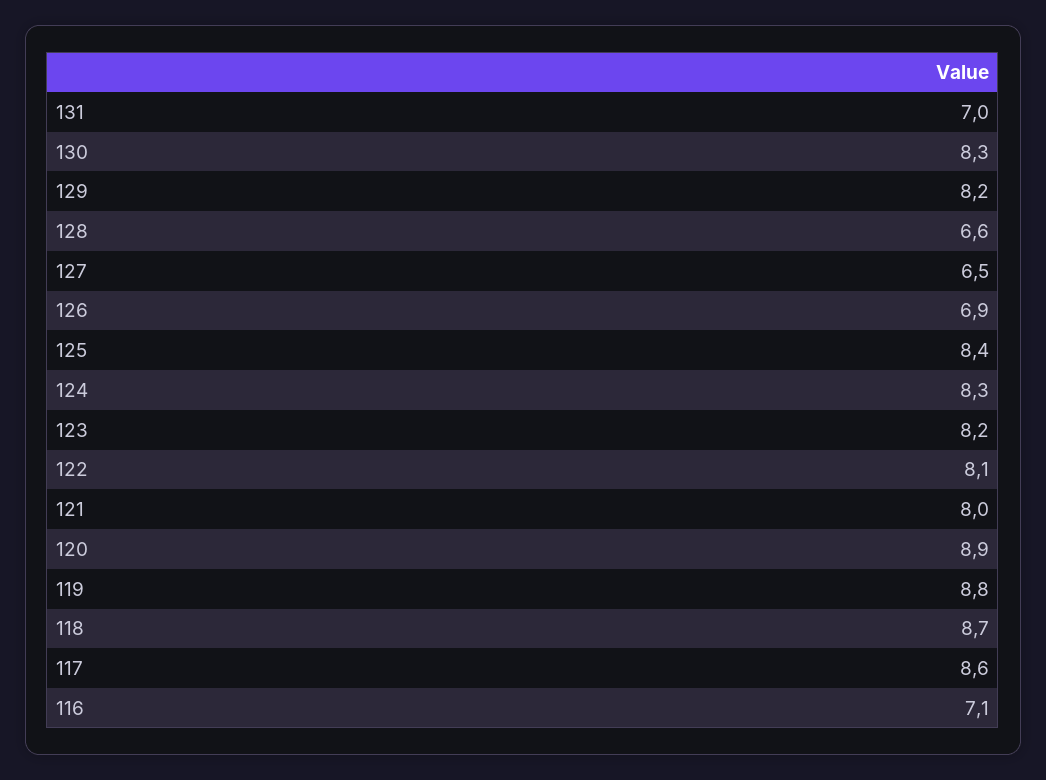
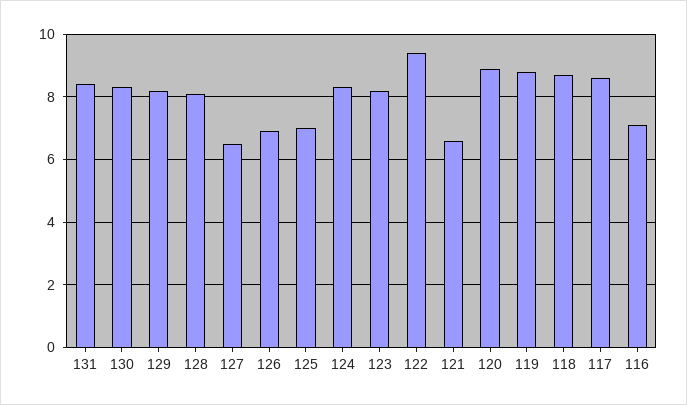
131: 7 -> 8.5
128: 6.6 -> 8
125: 8.4 -> 7
122: 8.1 -> 9.5
121: 8 -> 6.5

